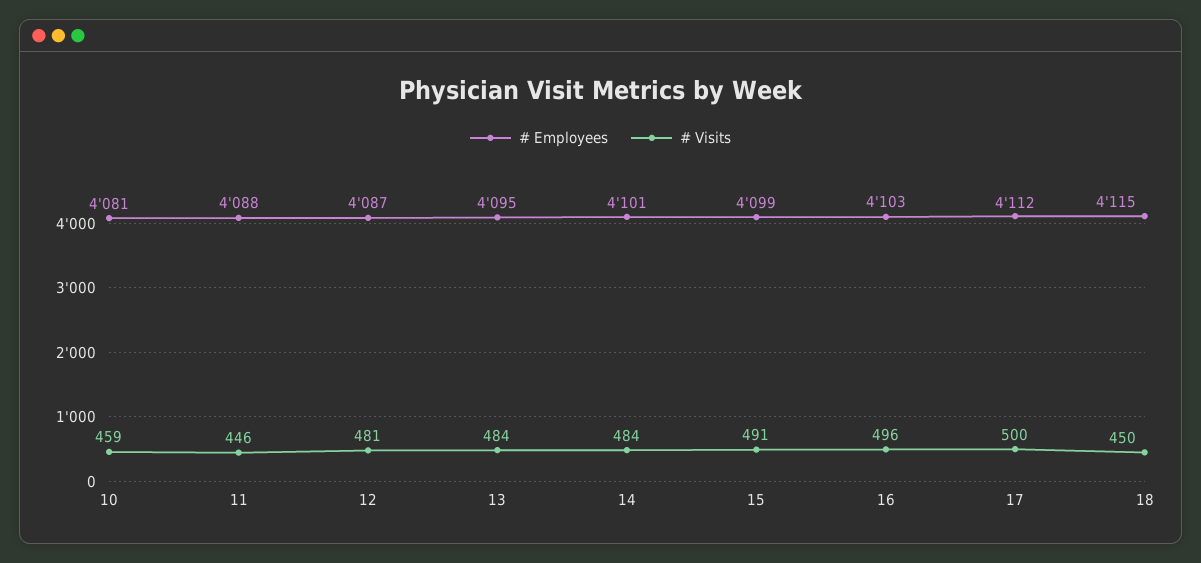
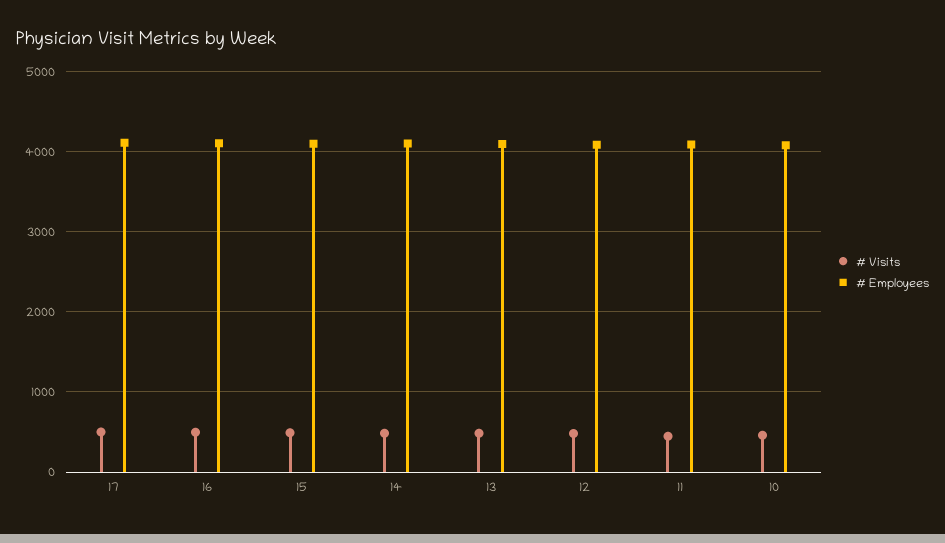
# Employees, 18: 4115 -> none
# Visits, 18: 450 -> none

